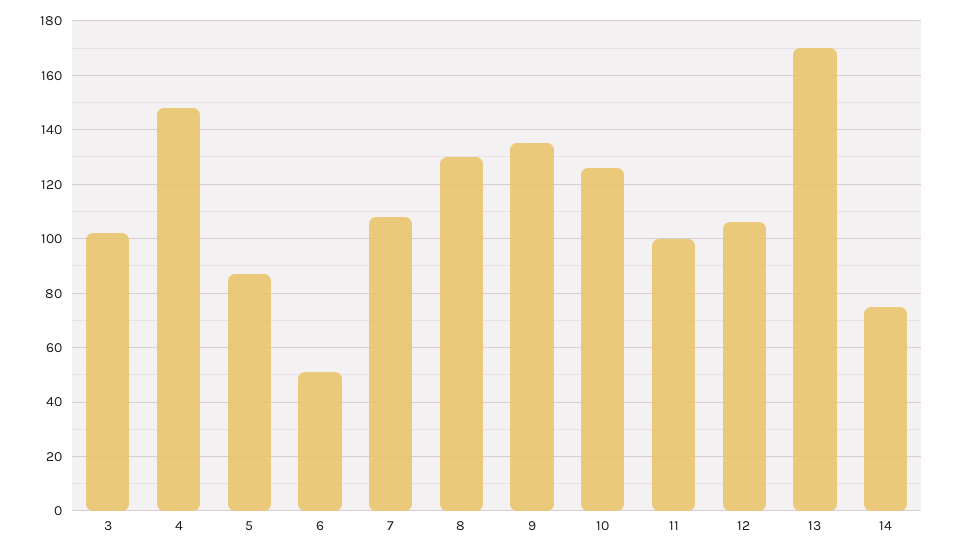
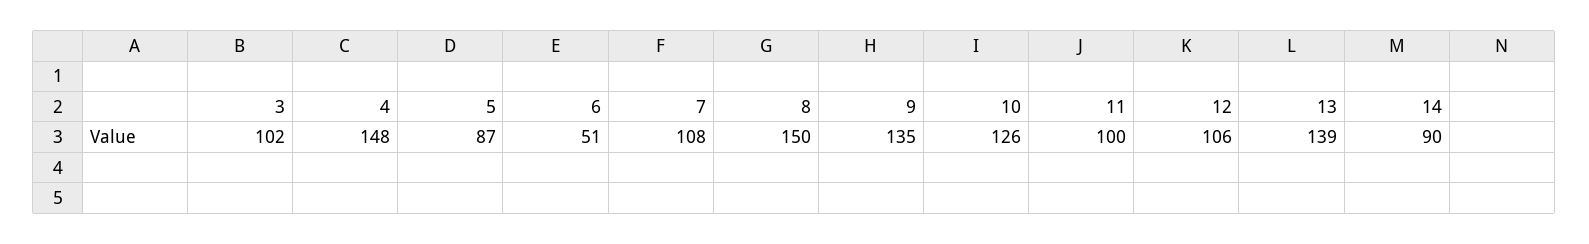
8: 130 -> 150
13: 170 -> 139
14: 75 -> 90

